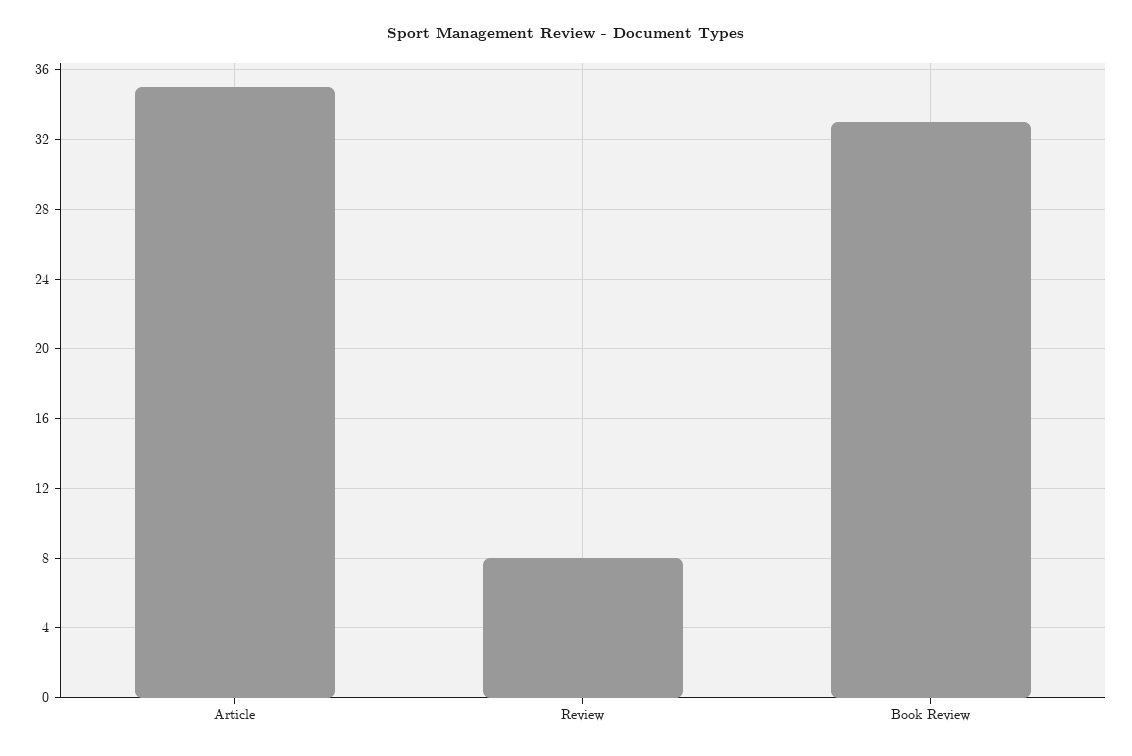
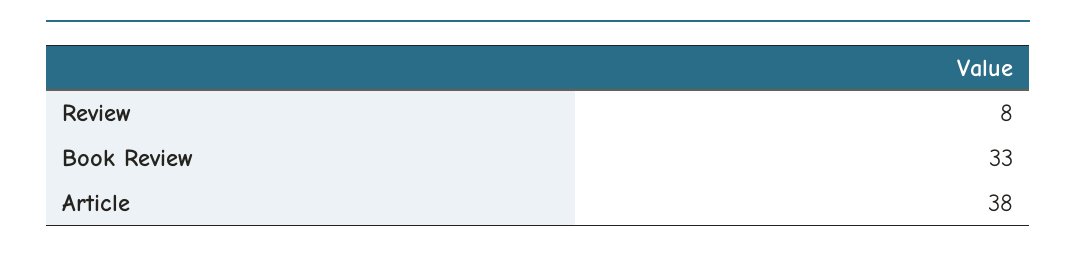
Article: 35 -> 38

